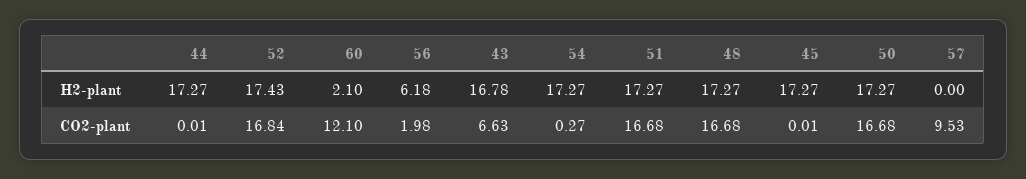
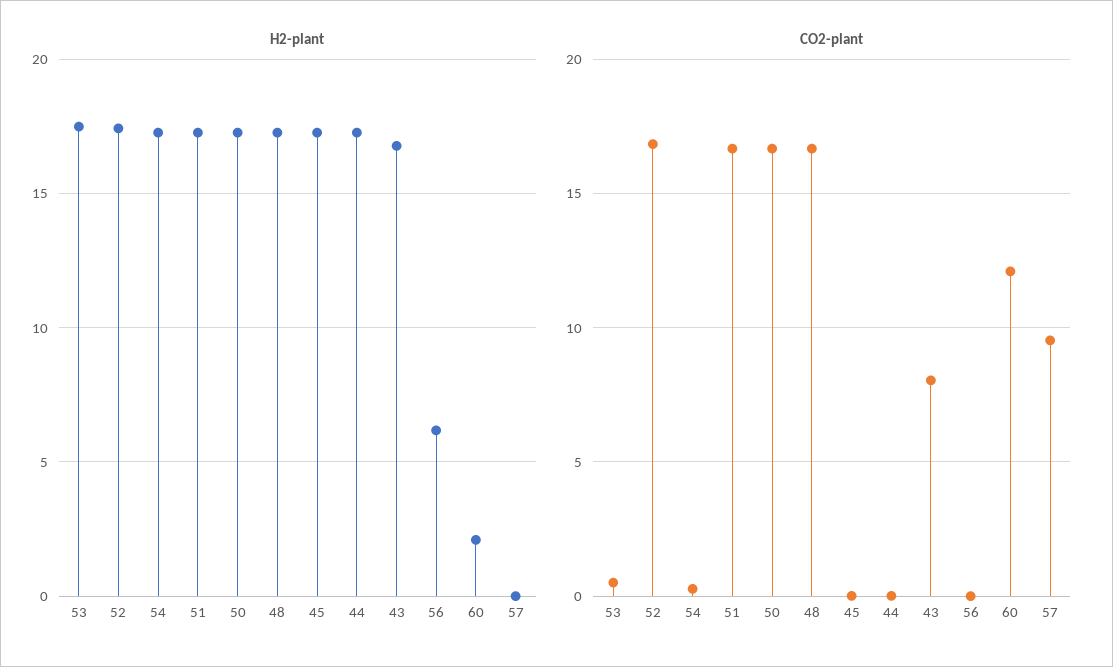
CO2-plant, 56: 1.98 -> 0
CO2-plant, 43: 6.63 -> 8
H2-plant, 53: none -> 17.5
CO2-plant, 53: none -> 0.5

